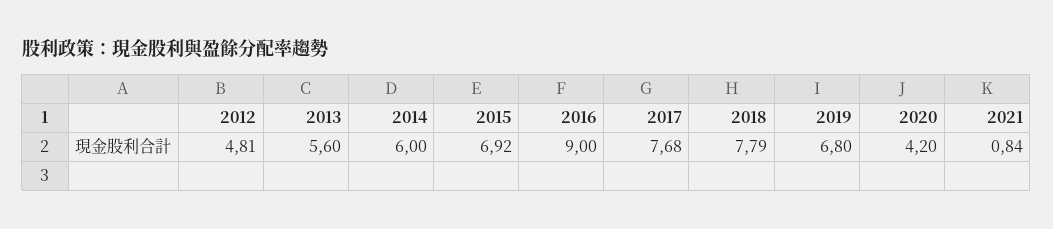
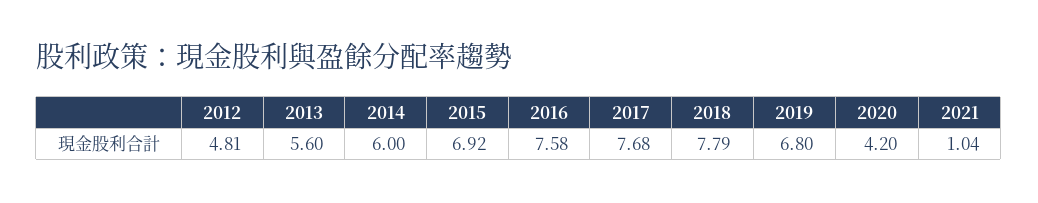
2016: 9 -> 7.58
2021: 0.84 -> 1.04

